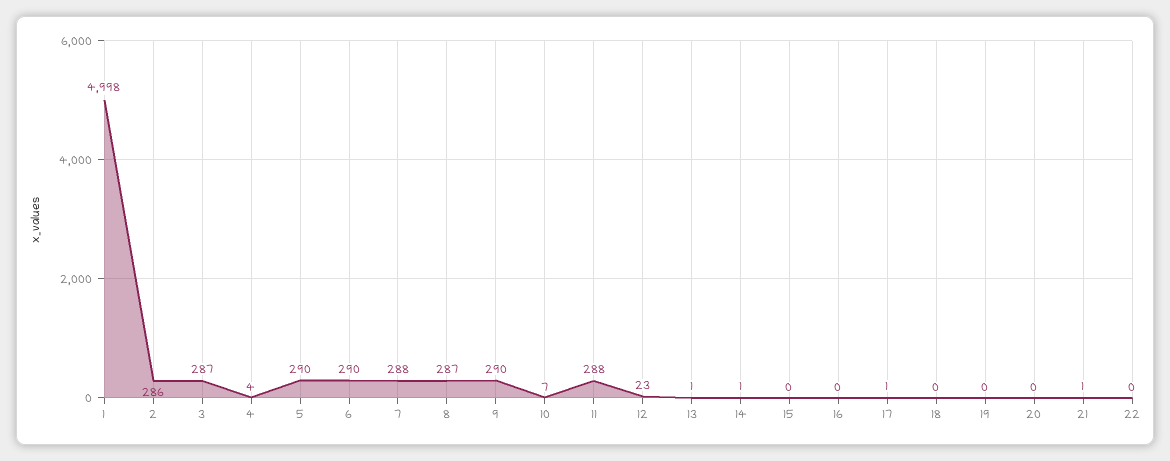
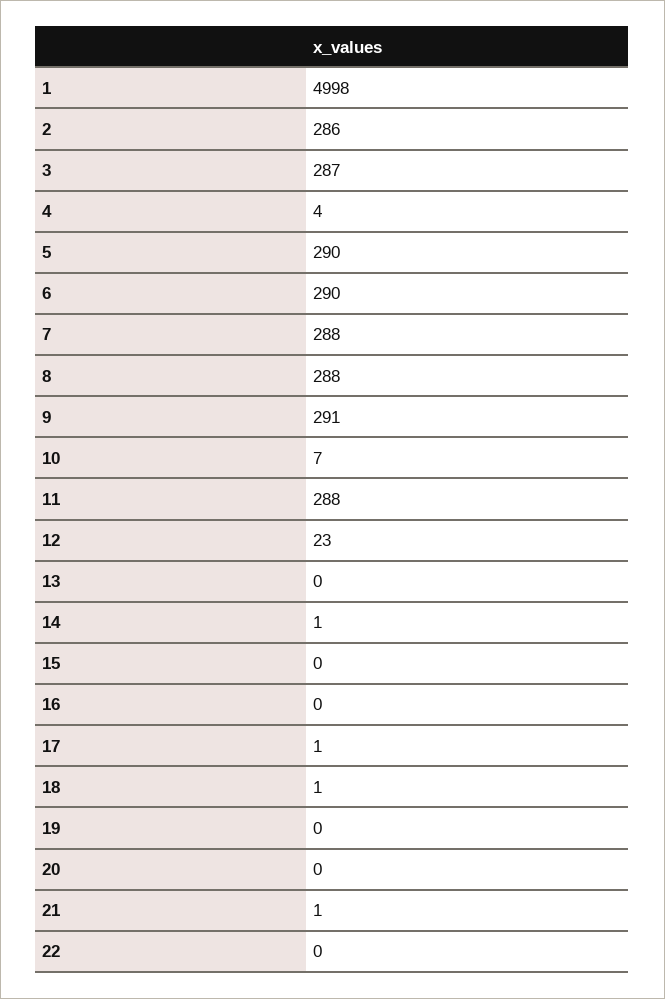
8: 287 -> 288
9: 290 -> 291
13: 1 -> 0
18: 0 -> 1

